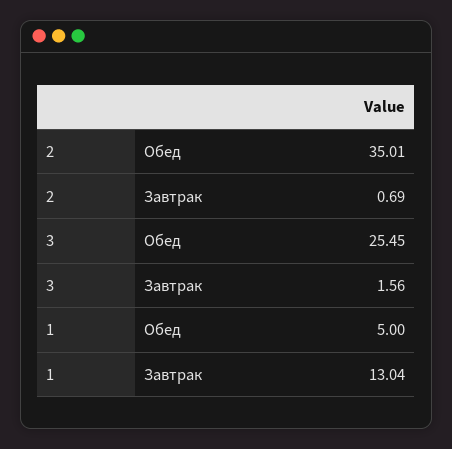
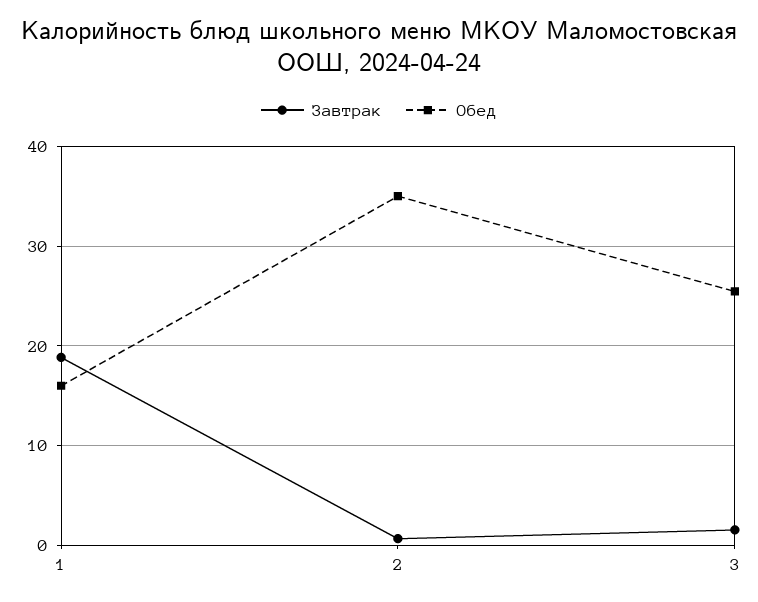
Обед, 1: 5 -> 16
Завтрак, 1: 13.04 -> 19

